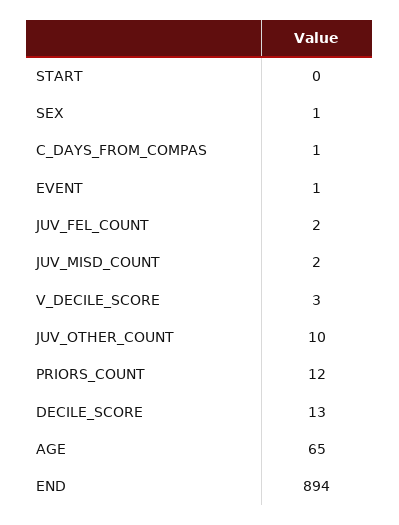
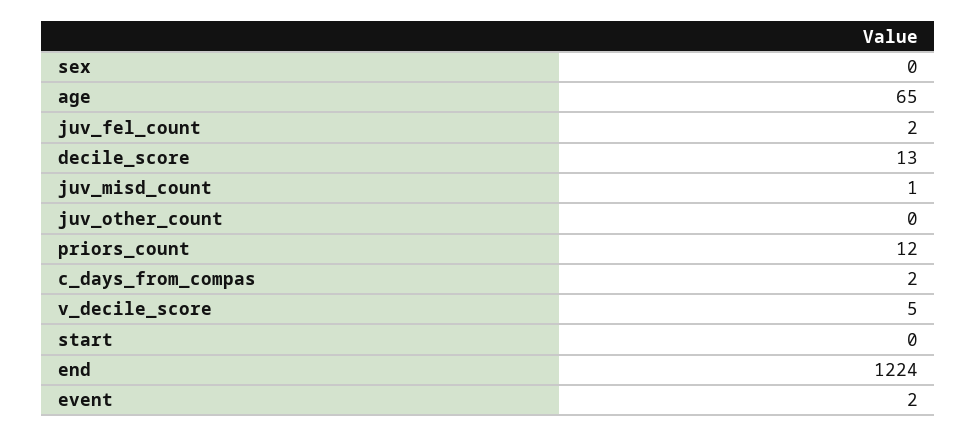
SEX: 1 -> 0
C_DAYS_FROM_COMPAS: 1 -> 2
EVENT: 1 -> 2
JUV_MISD_COUNT: 2 -> 1
V_DECILE_SCORE: 3 -> 5
JUV_OTHER_COUNT: 10 -> 0
END: 894 -> 1224

